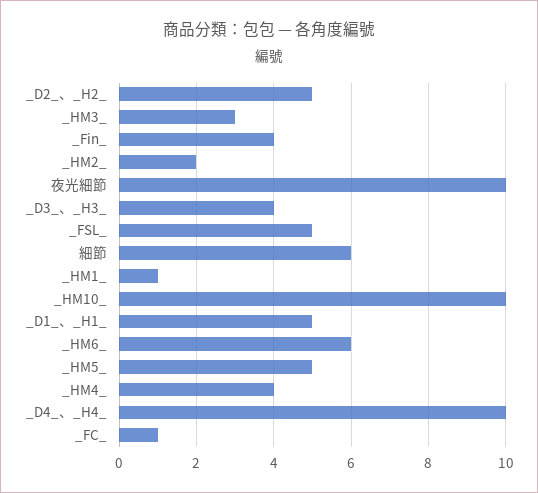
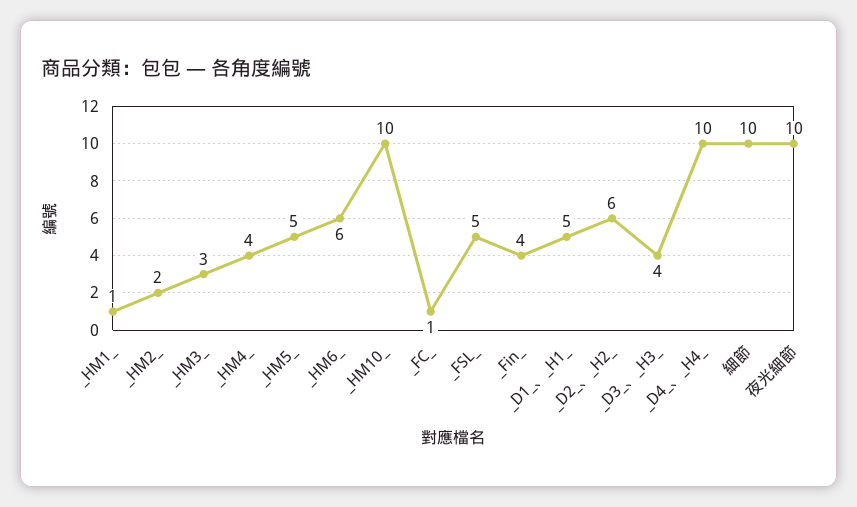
_D2_、_H2_: 5 -> 6
細節: 6 -> 10

